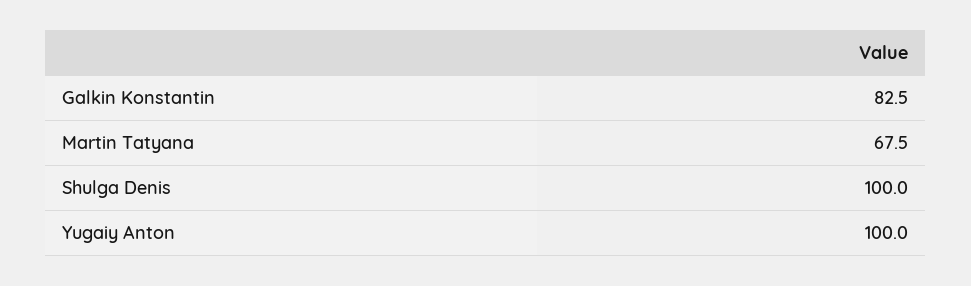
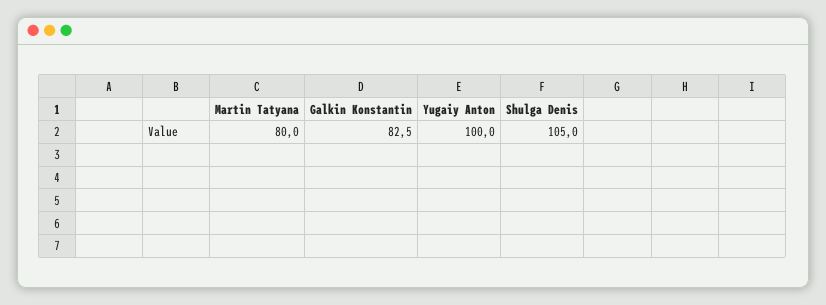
Martin Tatyana: 67.5 -> 80
Shulga Denis: 100 -> 105

